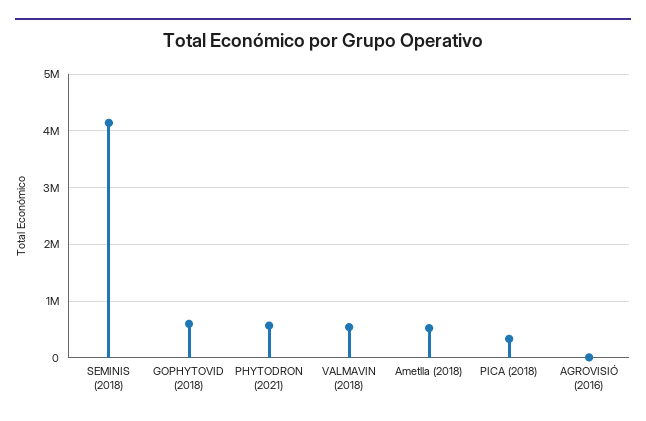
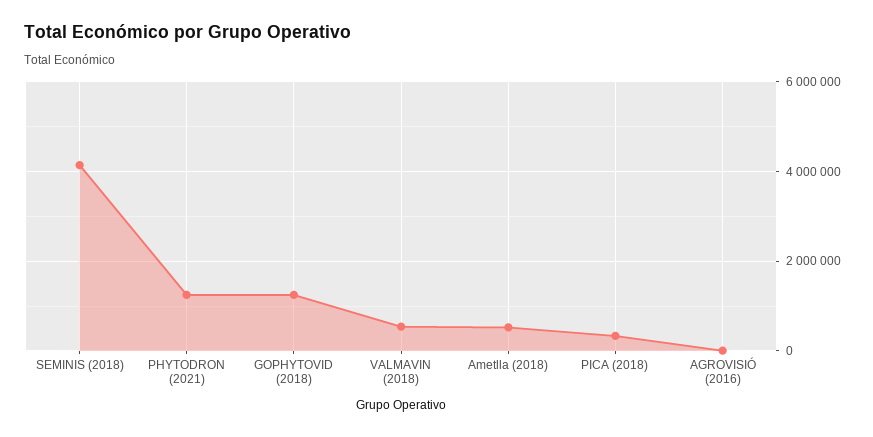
GOPHYTOVID (2018): 600000 -> 1200000
PHYTODRON (2021): 600000 -> 1200000

